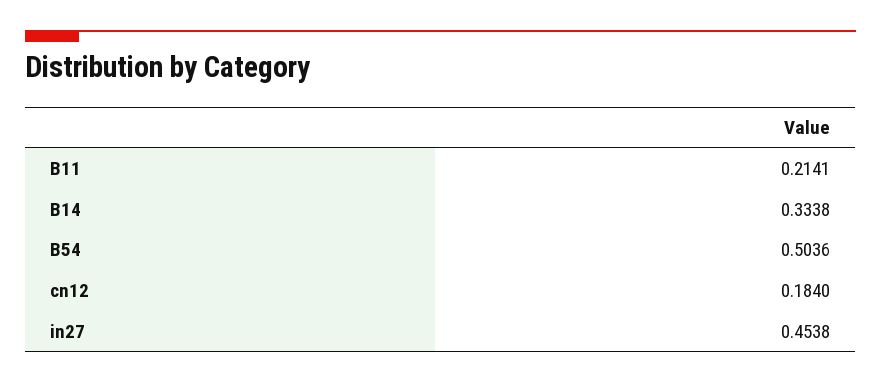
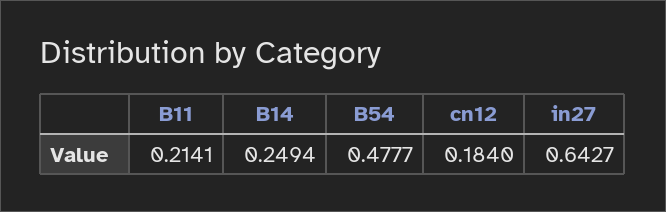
B14: 0.3338 -> 0.2494
B54: 0.5036 -> 0.4777
in27: 0.4538 -> 0.6427

